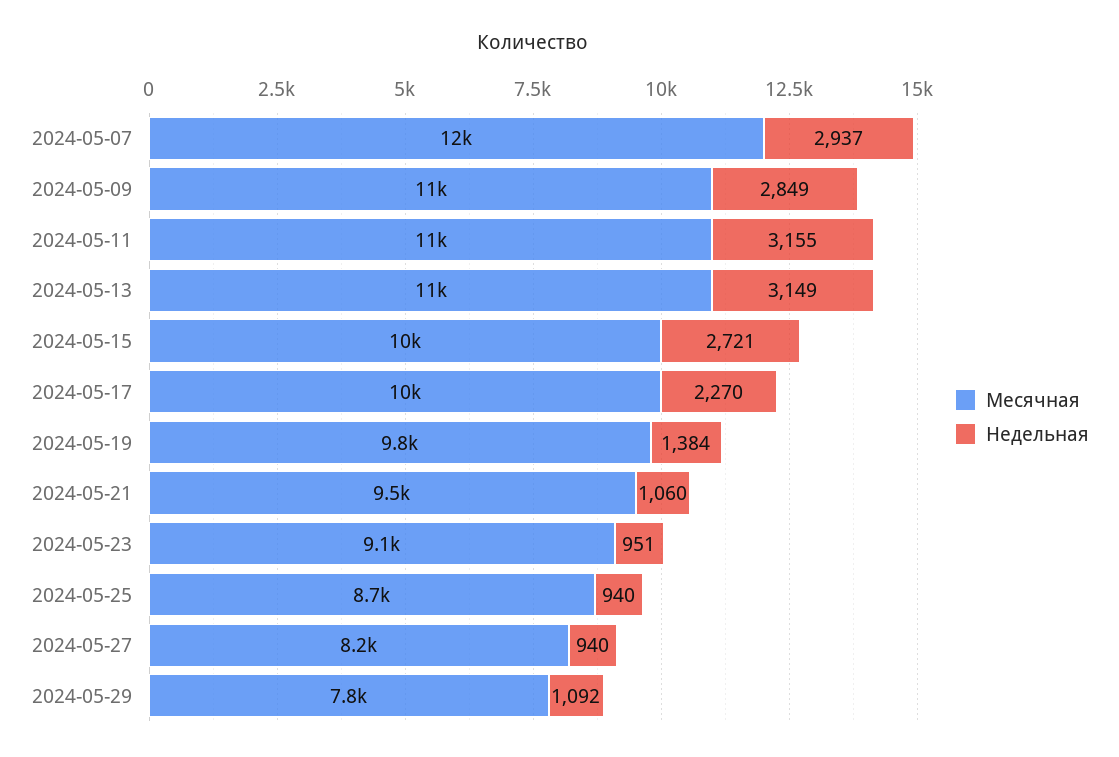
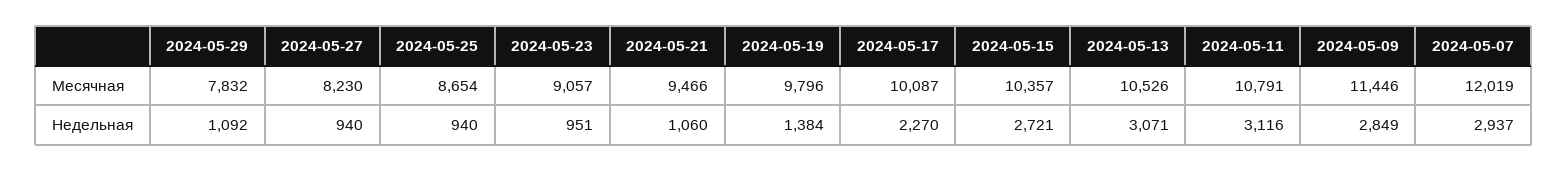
Недельная, 2024-05-11: 3155 -> 3116
Недельная, 2024-05-13: 3149 -> 3071

